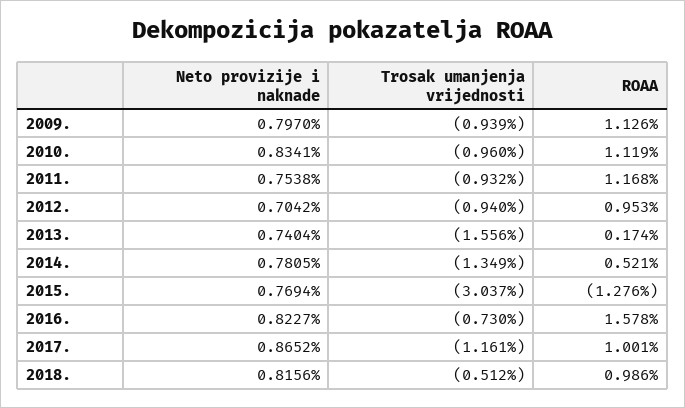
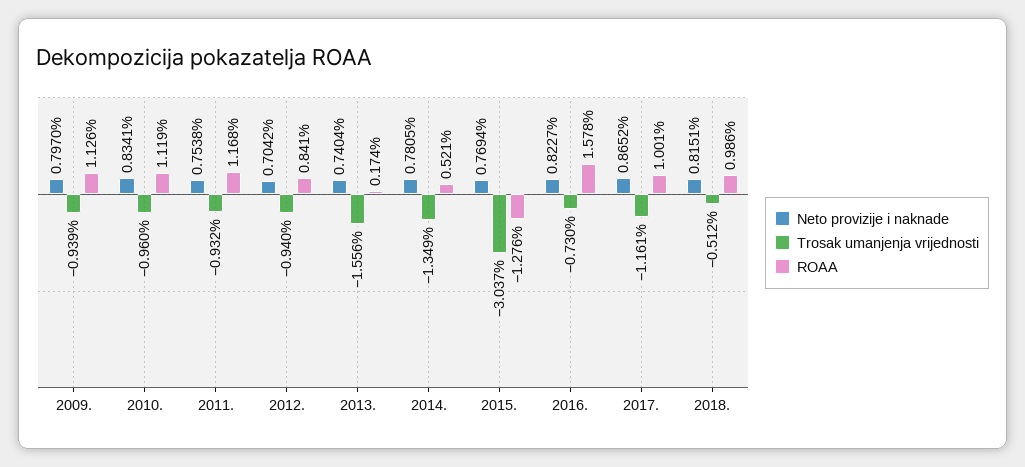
ROAA, 2012.: 0.953 -> 0.841
Neto provizije i naknade, 2018.: 0.8156 -> 0.8151

